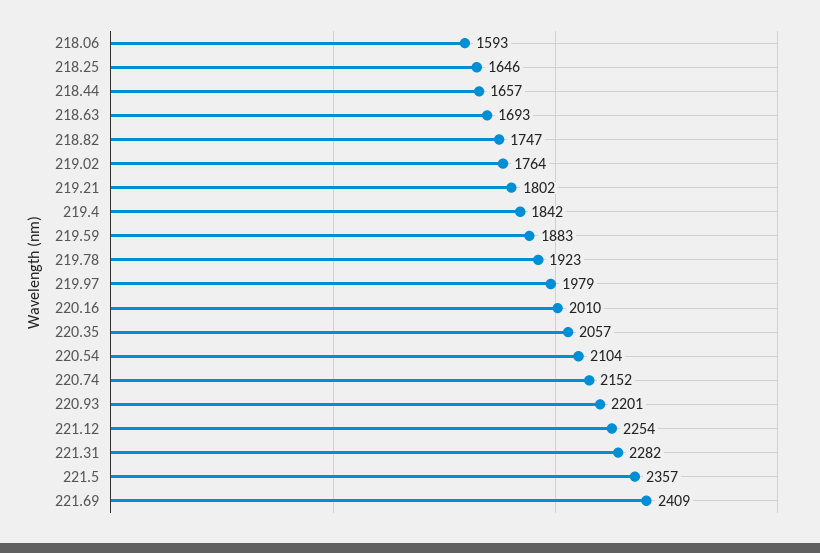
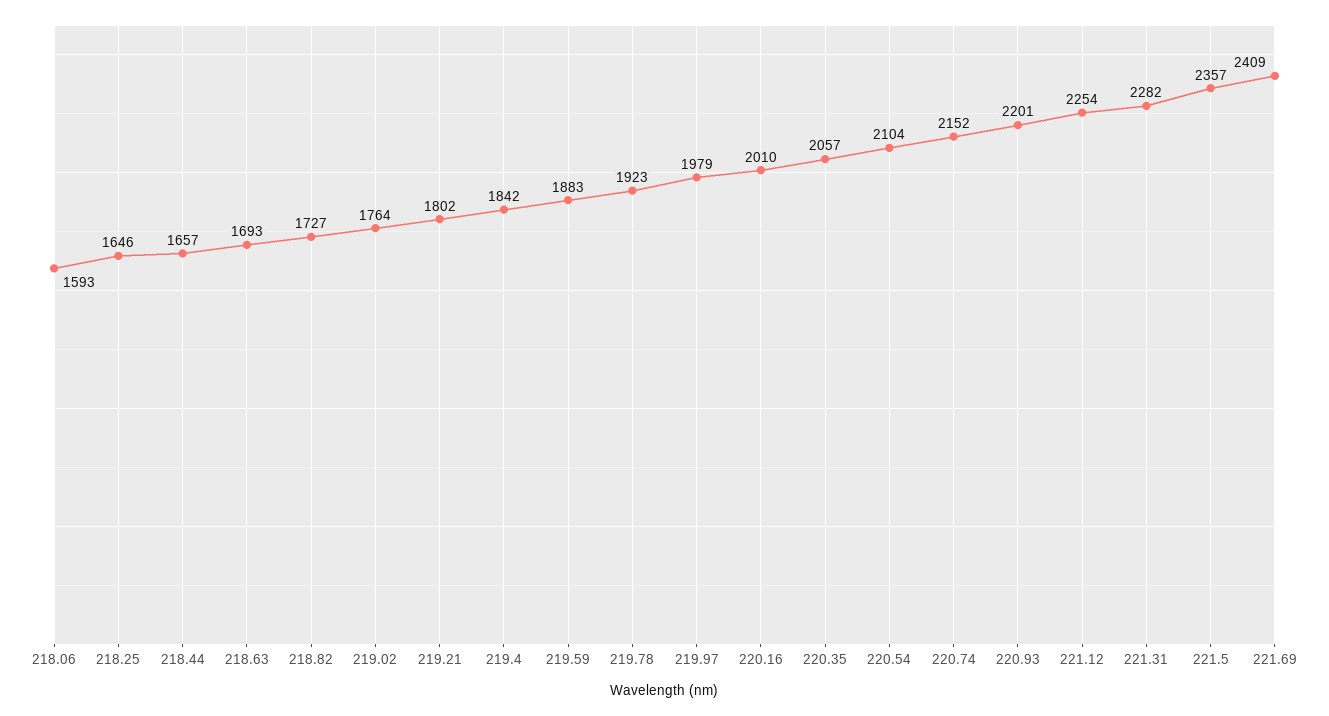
218.82: 1747 -> 1727

